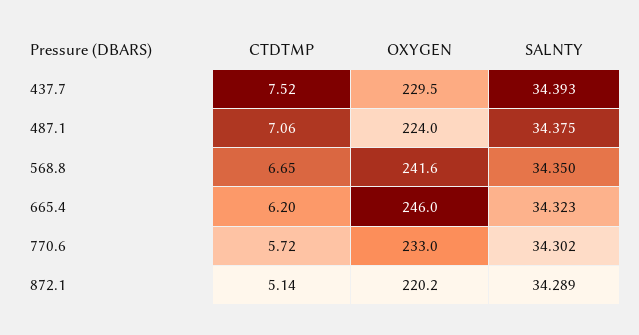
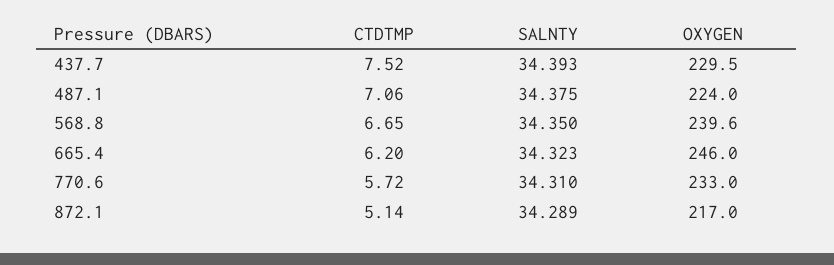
OXYGEN, 568.8: 241.6 -> 239.6
SALNTY, 770.6: 34.302 -> 34.31
OXYGEN, 872.1: 220.2 -> 217

